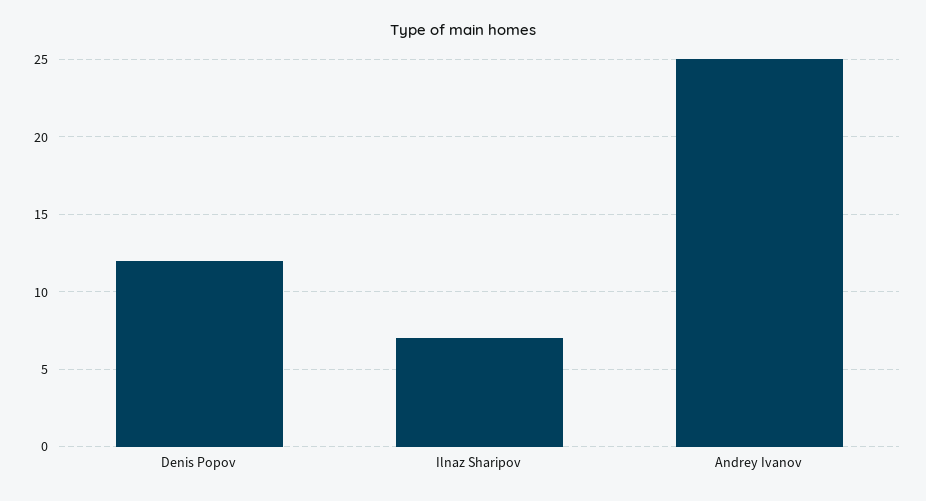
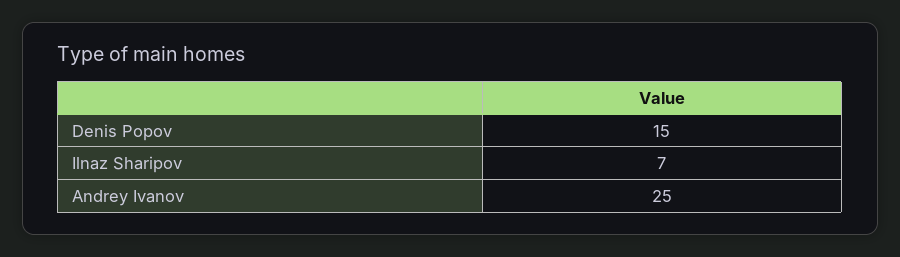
Denis Popov: 12 -> 15

